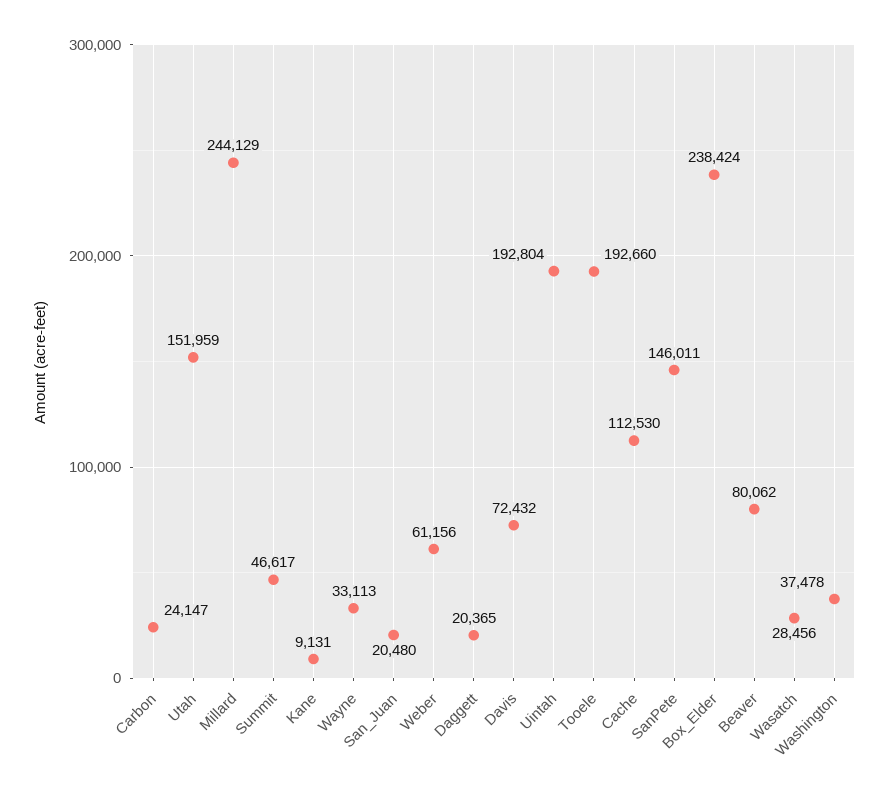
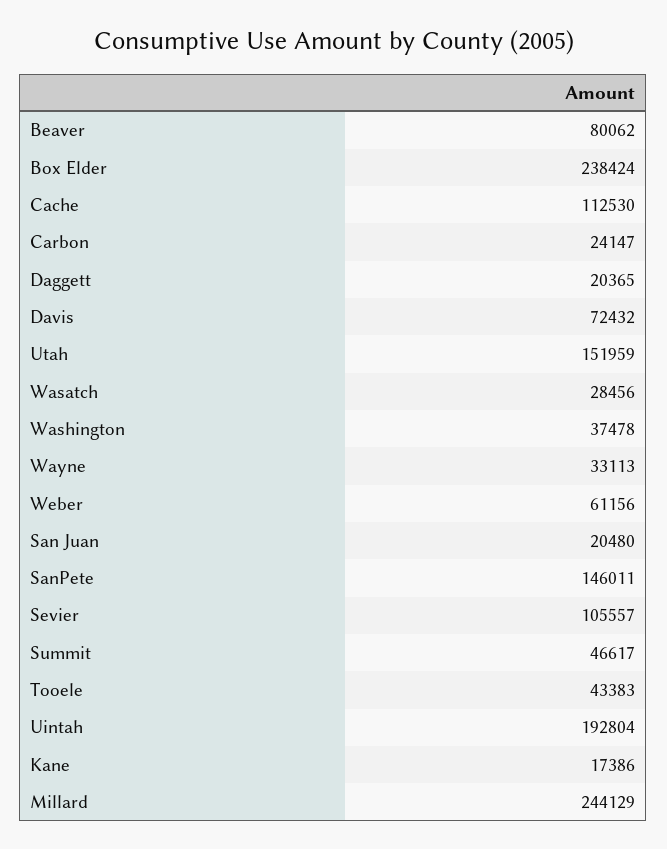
Kane: 9131 -> 17386
Tooele: 192660 -> 43383
Sevier: none -> 105557

